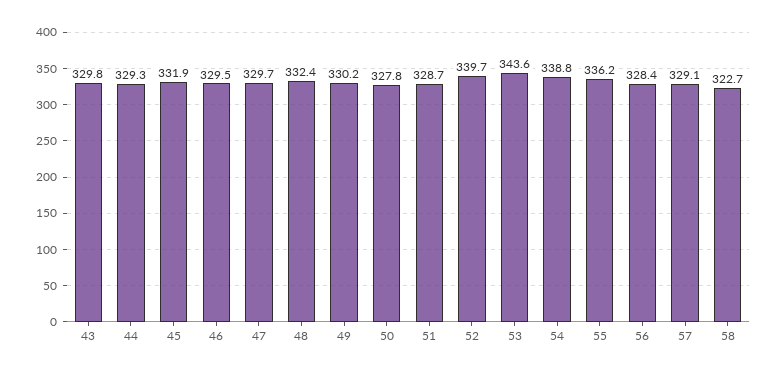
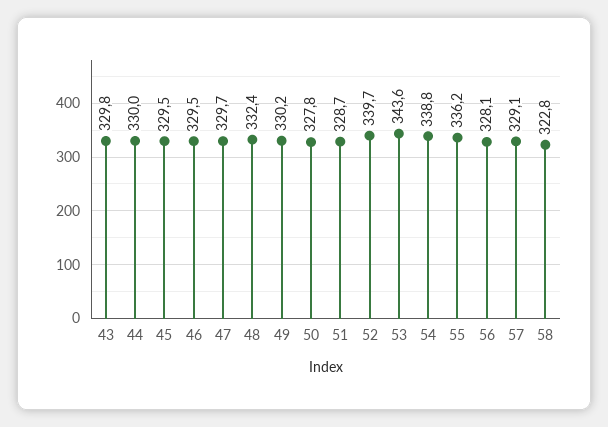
44: 329.3 -> 330
45: 331.9 -> 329.5
56: 328.4 -> 328.1
58: 322.7 -> 322.8

